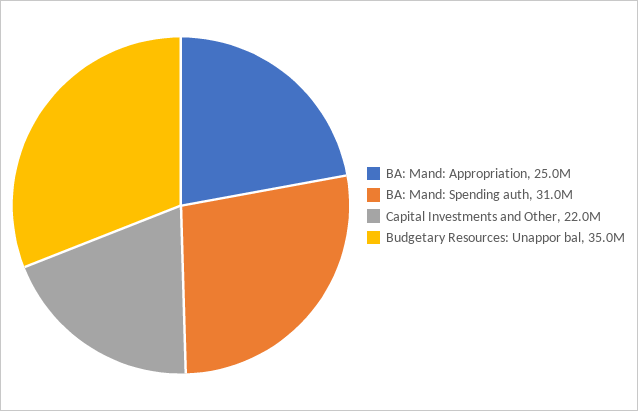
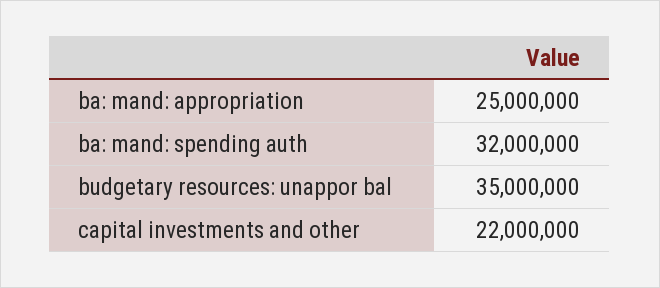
BA: Mand: Spending auth: 31000000 -> 32000000

